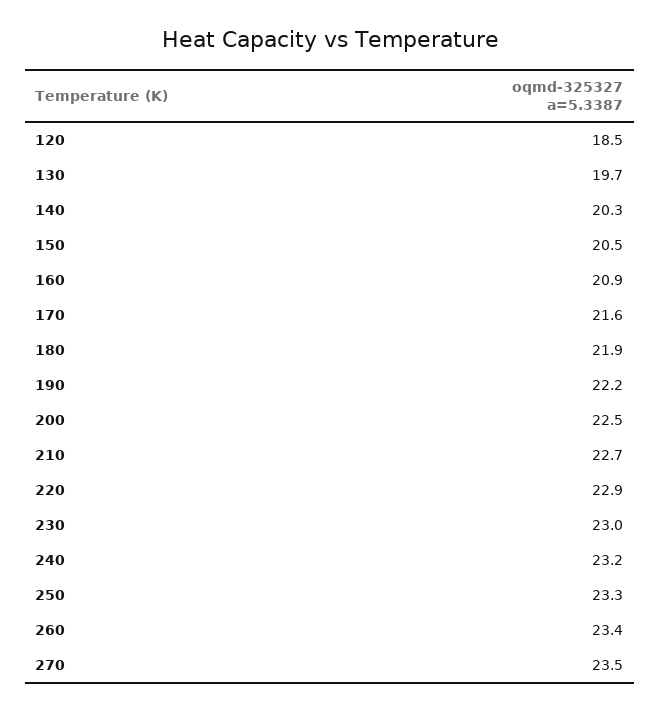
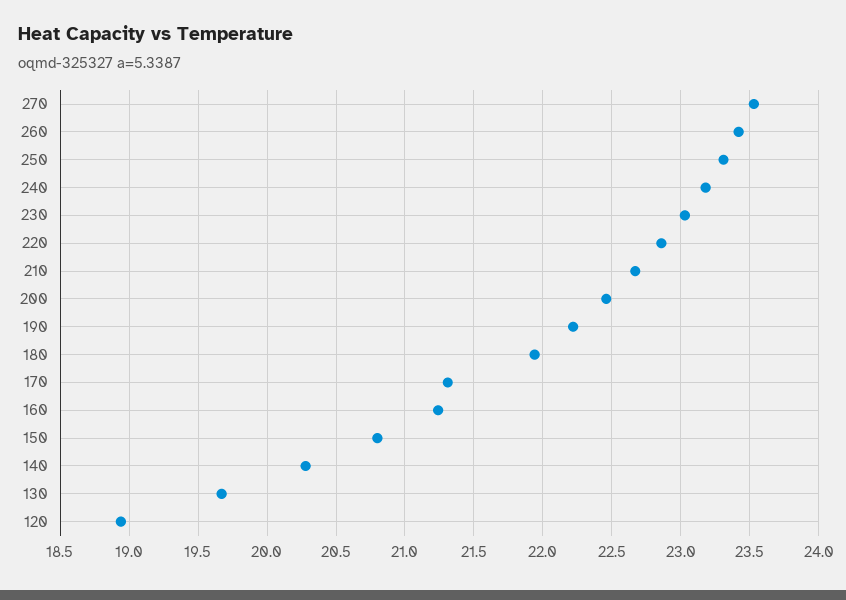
120: 18.5 -> 18.95
150: 20.5 -> 20.8
160: 20.9 -> 21.25
170: 21.6 -> 21.3

